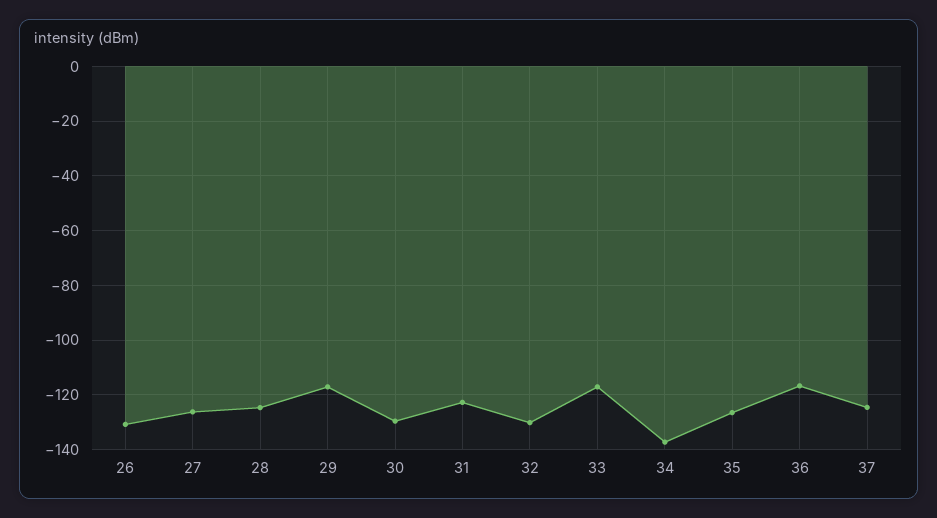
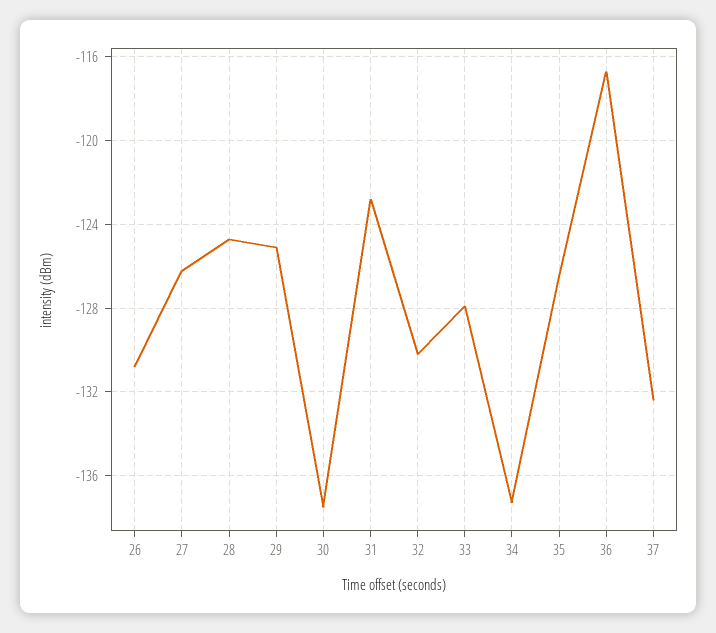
29: -117.5 -> -125
30: -130 -> -137.5
33: -117.5 -> -128
37: -125 -> -132.5

